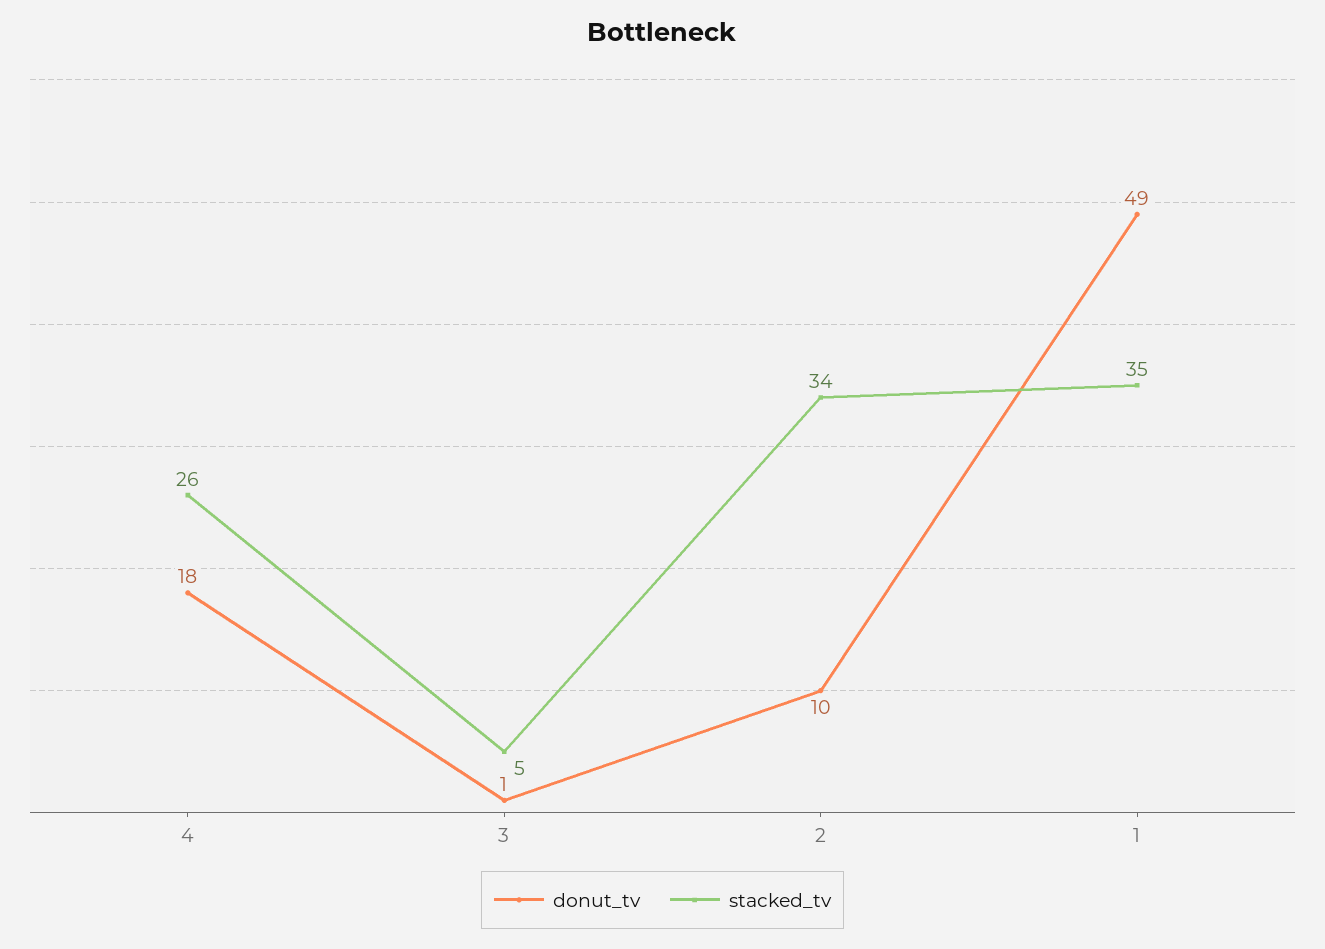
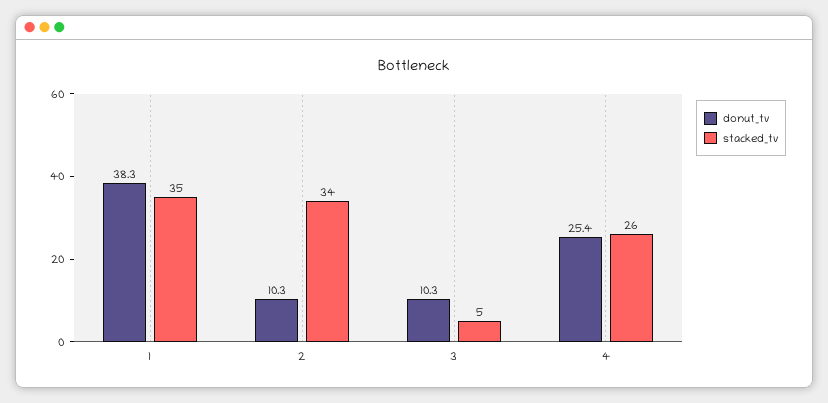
donut_tv, 4: 18 -> 25.4
donut_tv, 3: 1 -> 10.3
donut_tv, 1: 49 -> 38.3

